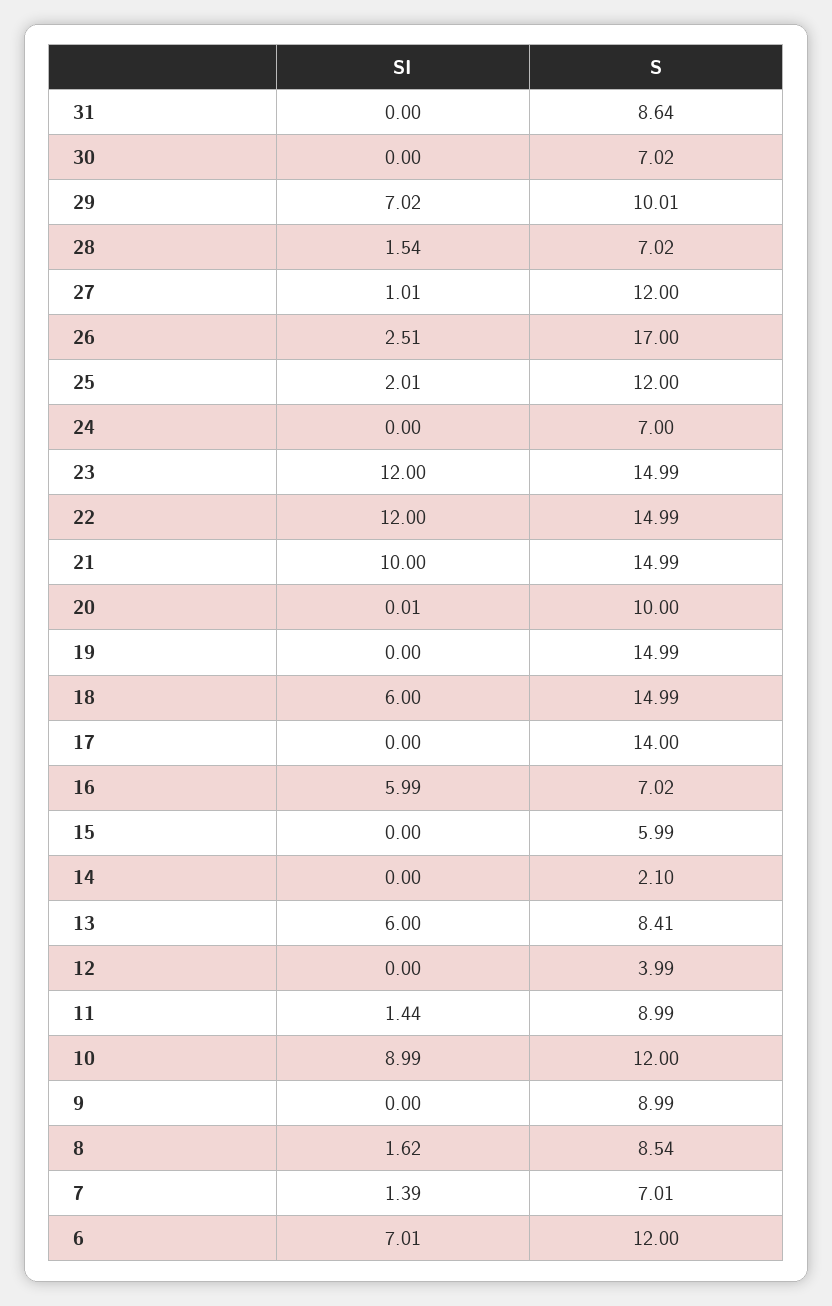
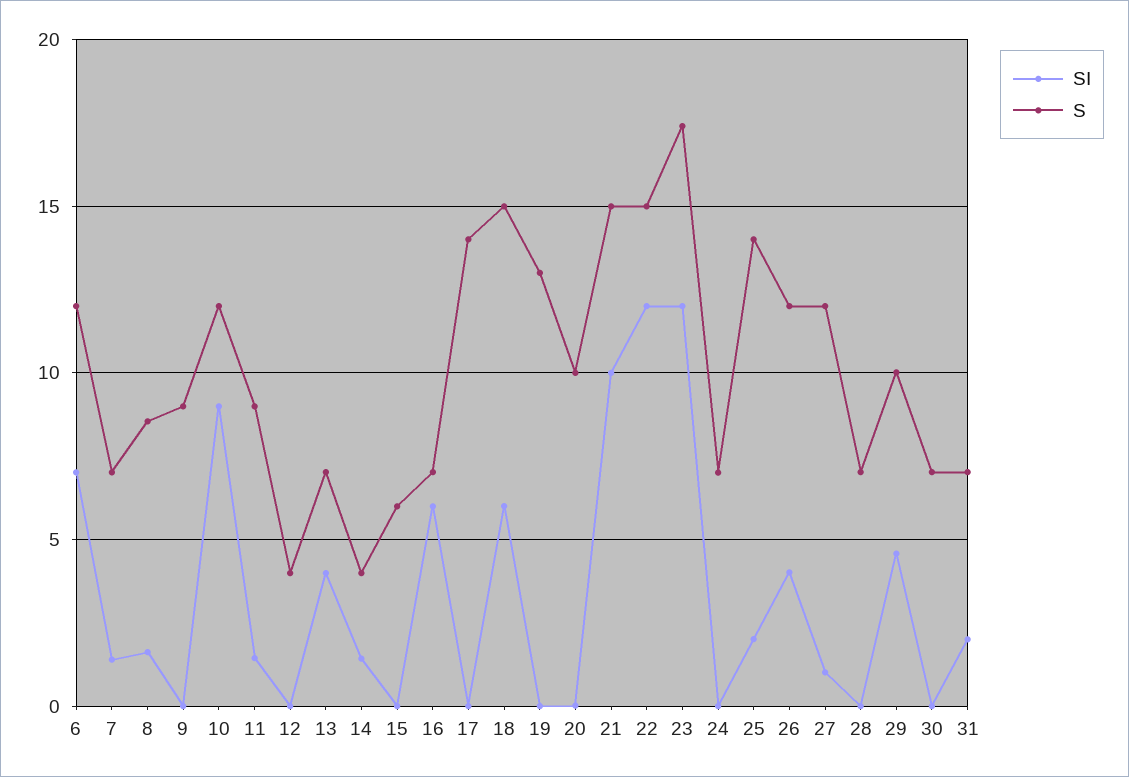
SI, 31: 0 -> 2
S, 31: 8.64 -> 7
SI, 29: 7.02 -> 4.5
SI, 28: 1.54 -> 0
SI, 26: 2.51 -> 4
S, 26: 17 -> 12
S, 25: 12 -> 14
S, 23: 14.99 -> 17.5
S, 19: 14.99 -> 13
SI, 14: 0 -> 1.5
S, 14: 2.1 -> 4
SI, 13: 6 -> 4
S, 13: 8.41 -> 7

